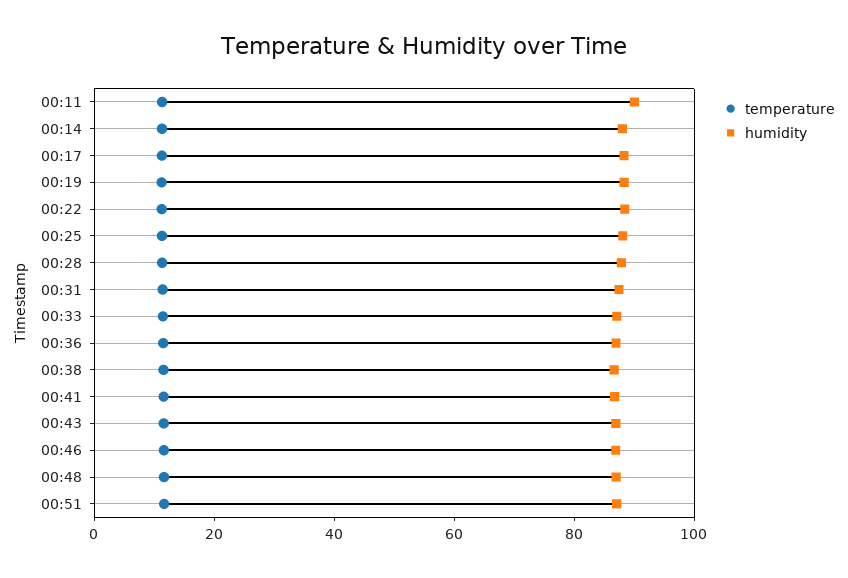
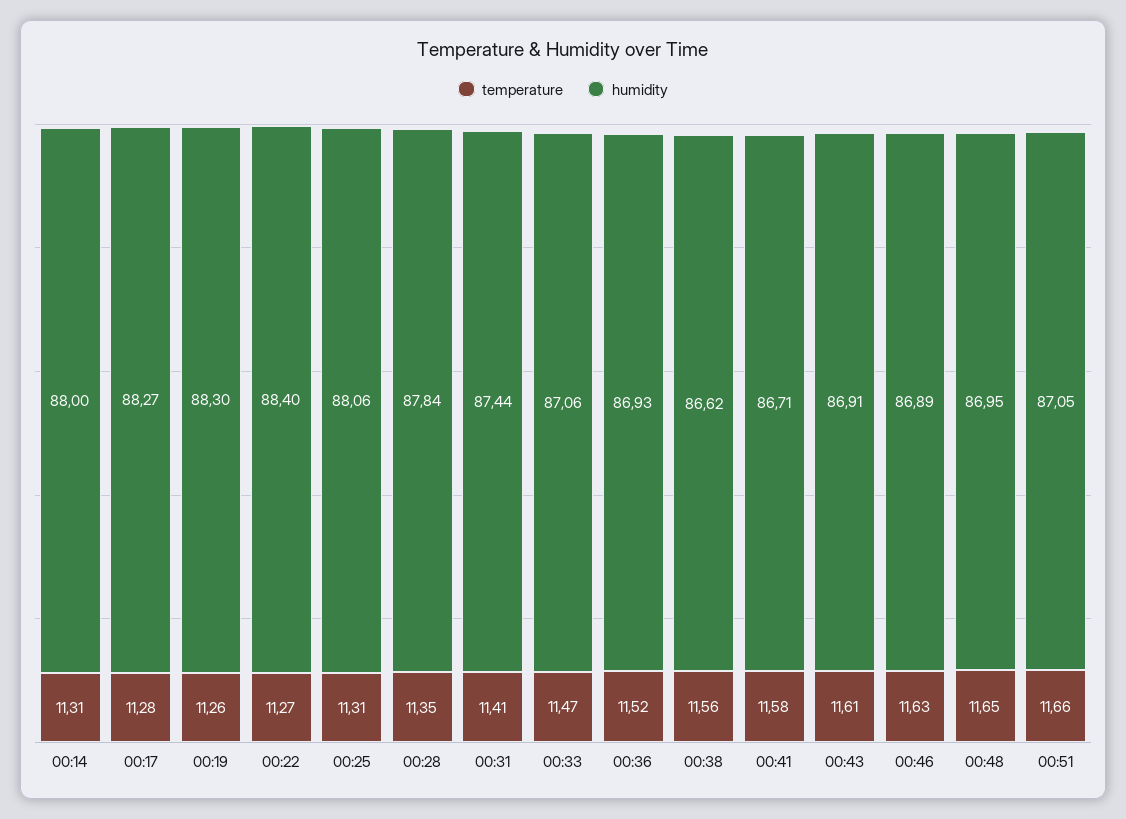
temperature, 00:11: 10 -> none
humidity, 00:11: 90 -> none

